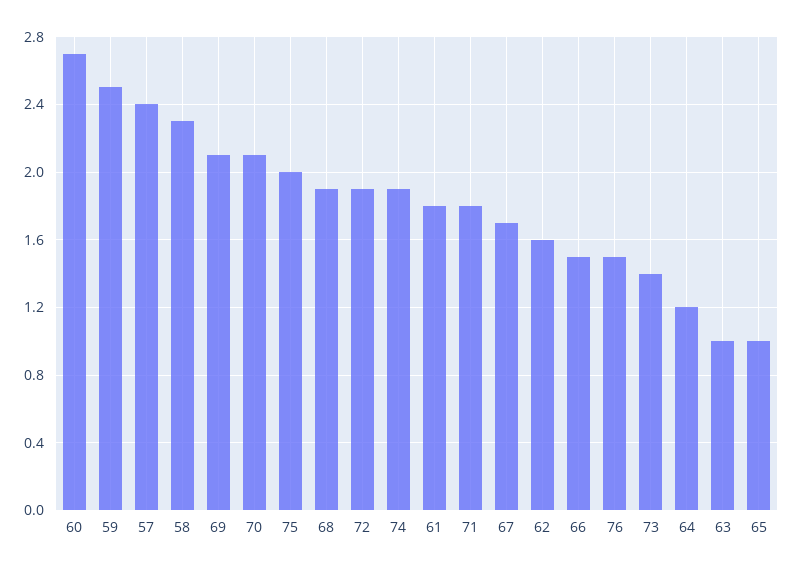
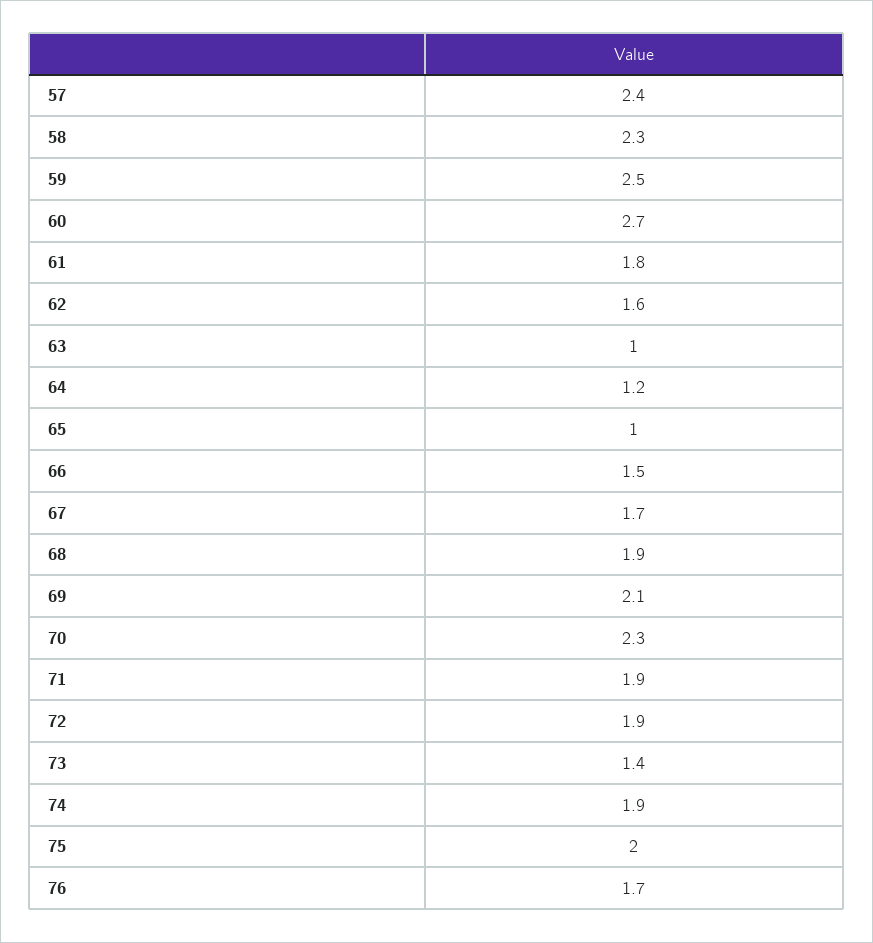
70: 2.1 -> 2.3
71: 1.8 -> 1.9
76: 1.5 -> 1.7

